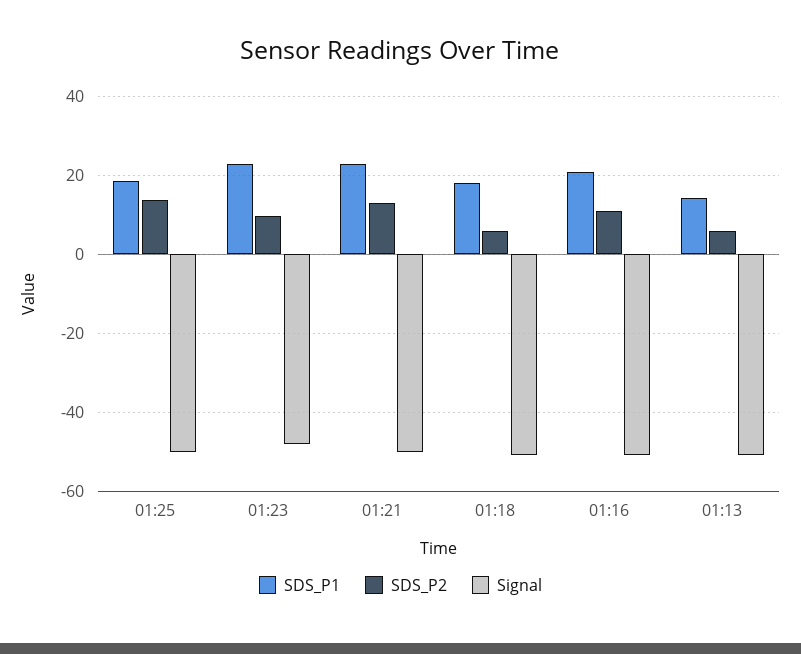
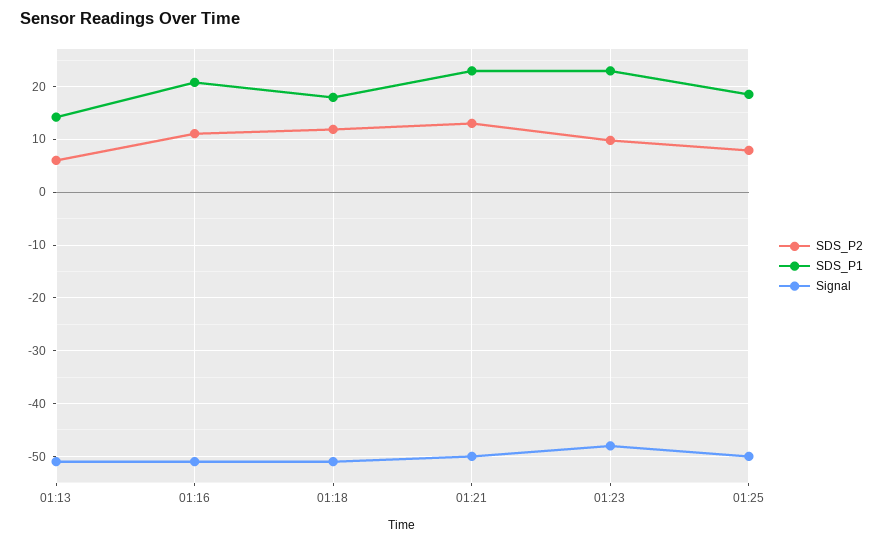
SDS_P2, 01:25: 14 -> 8
SDS_P2, 01:18: 6 -> 12

